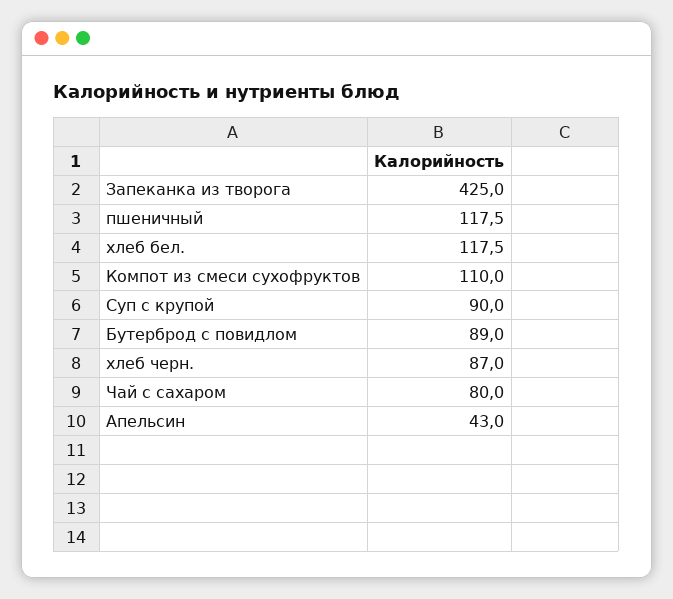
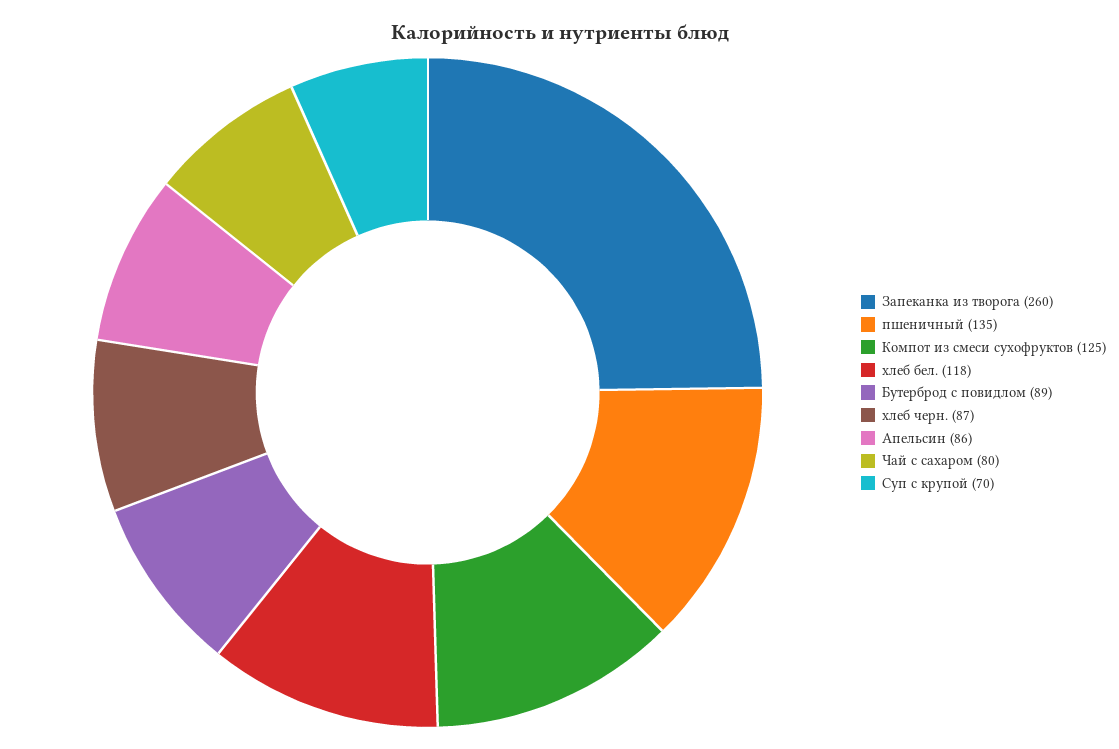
Запеканка из творога: 425 -> 260
пшеничный: 117.5 -> 135
Компот из смеси сухофруктов: 110 -> 125
Суп с крупой: 90 -> 70
Апельсин: 43 -> 86

